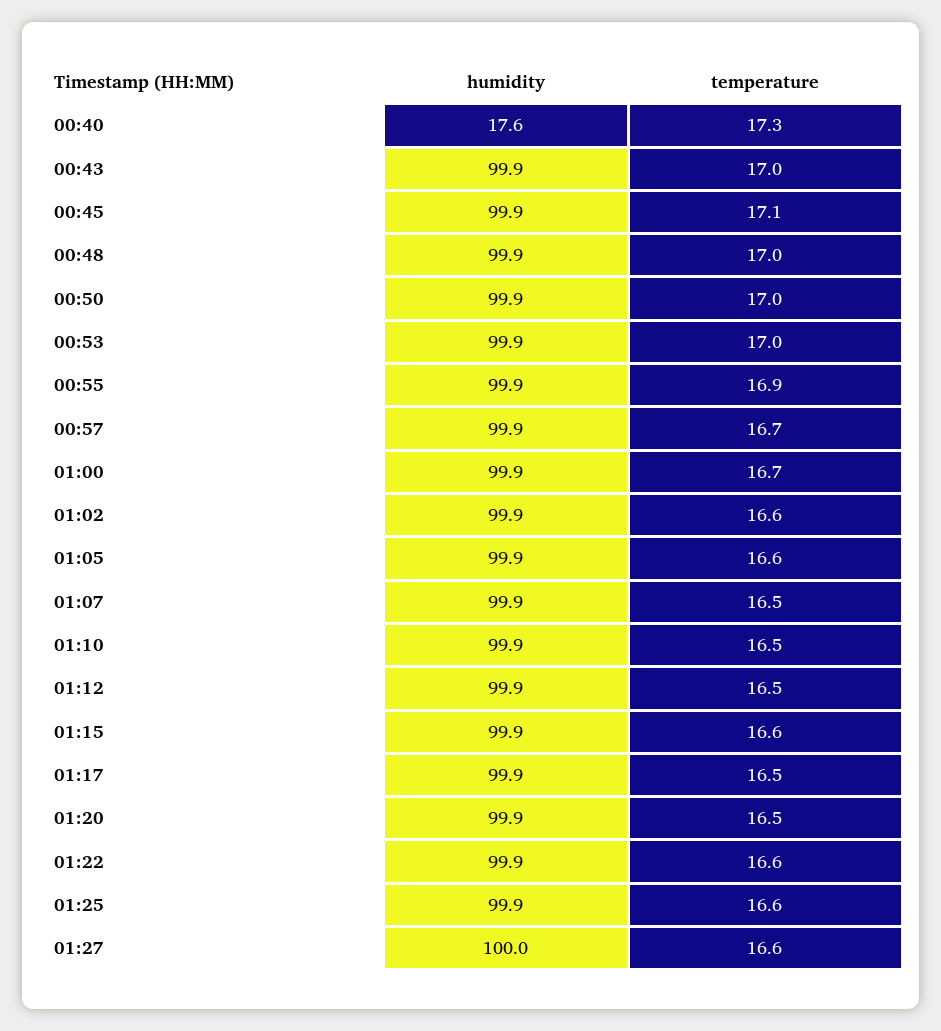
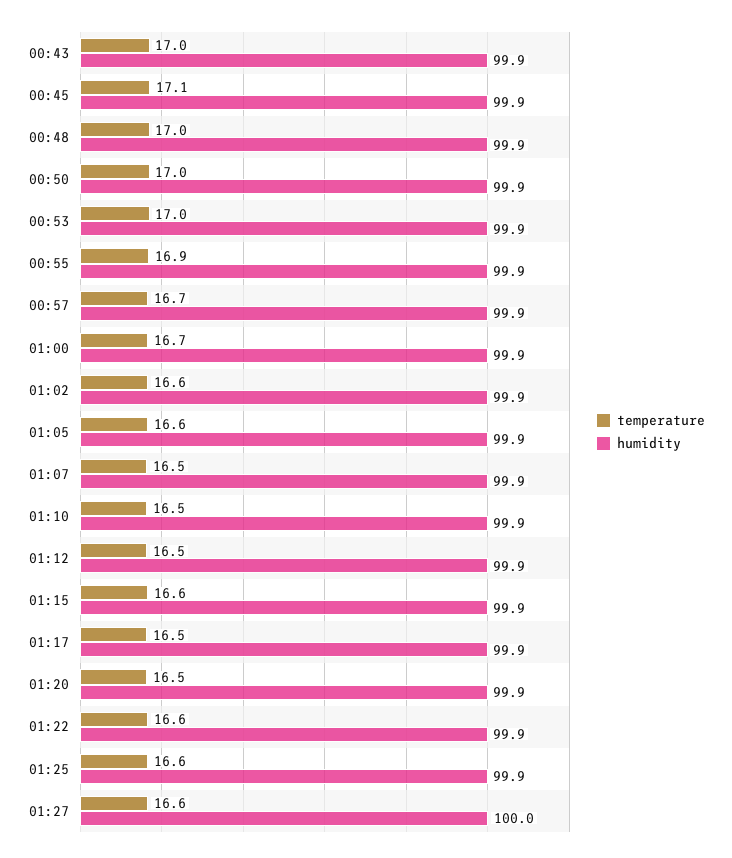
humidity, 00:40: 17.6 -> none
temperature, 00:40: 17.3 -> none

